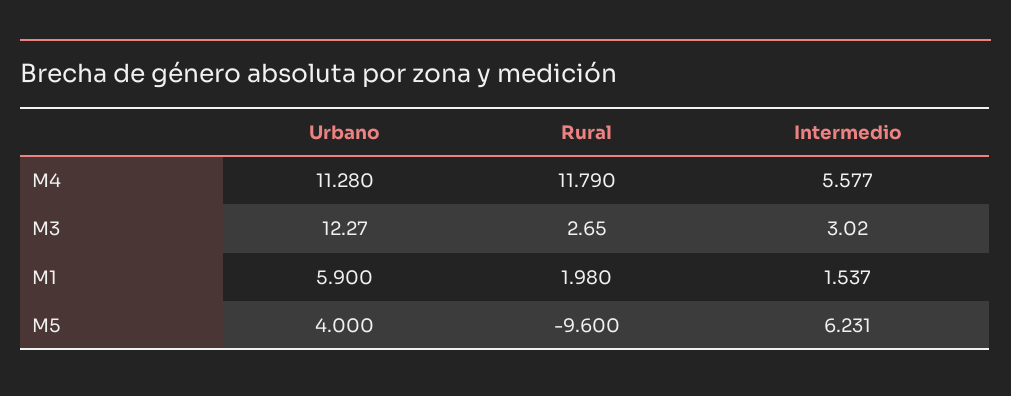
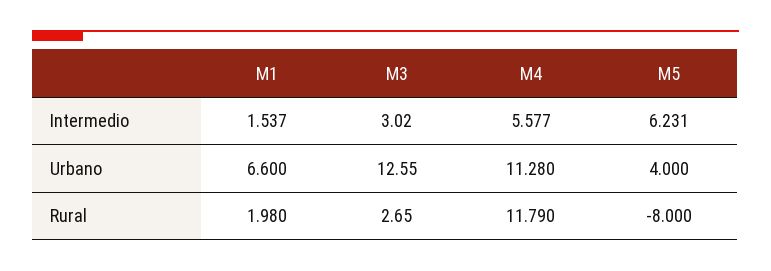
Urbano, M3: 12.27 -> 12.55
Urbano, M1: 5.9 -> 6.6
Rural, M5: -9.6 -> -8

